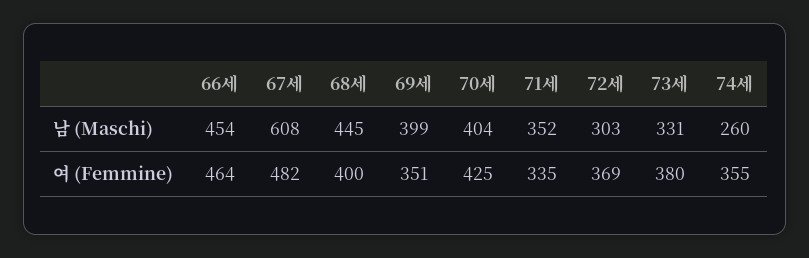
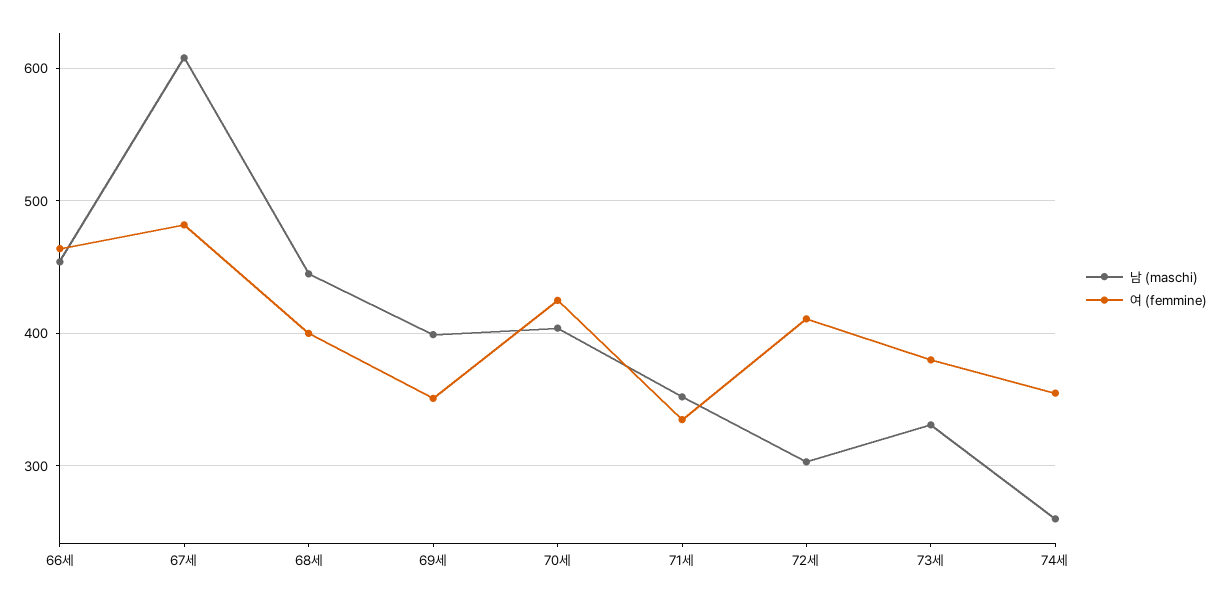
여 (Femmine), 72세: 369 -> 410

